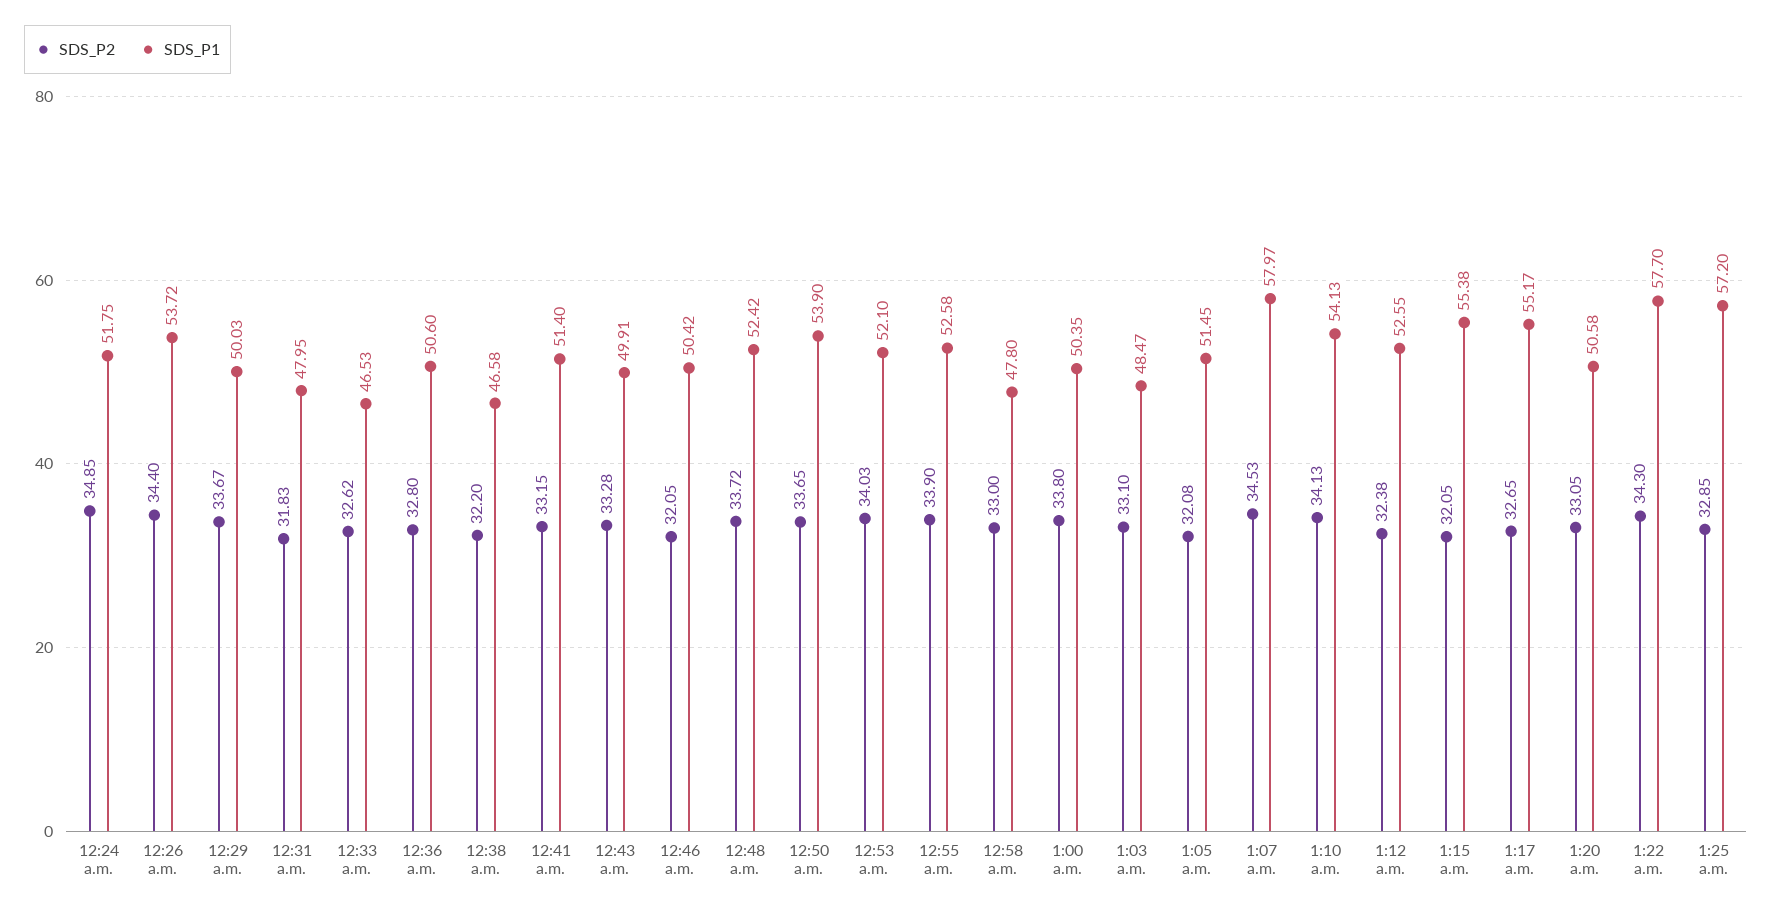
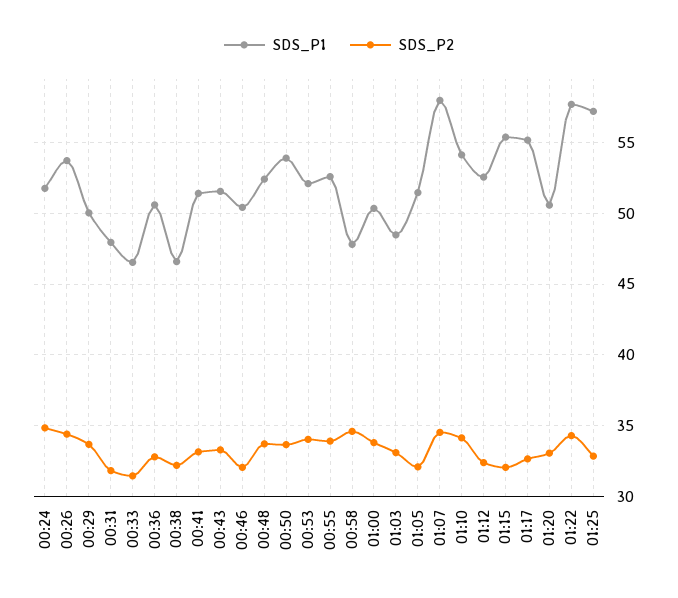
SDS_P2, 12:33 a.m.: 32.62 -> 31.5
SDS_P1, 12:43 a.m.: 49.91 -> 51.5
SDS_P2, 12:58 a.m.: 33 -> 34.5

